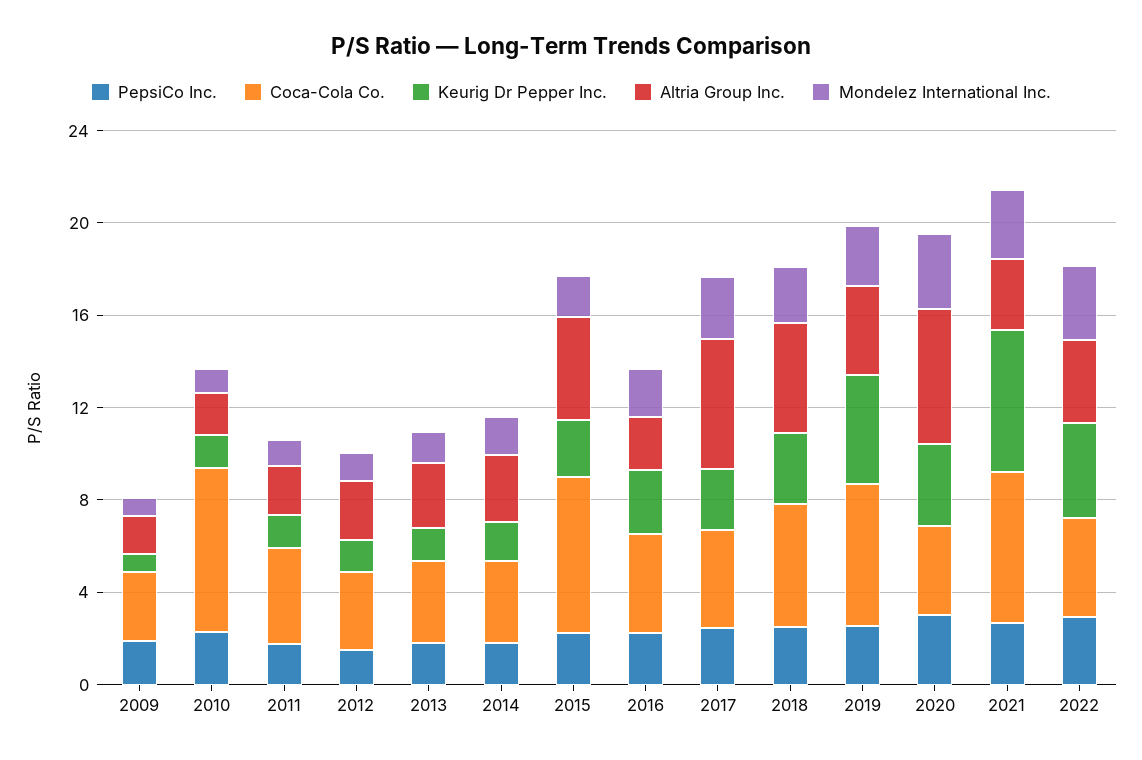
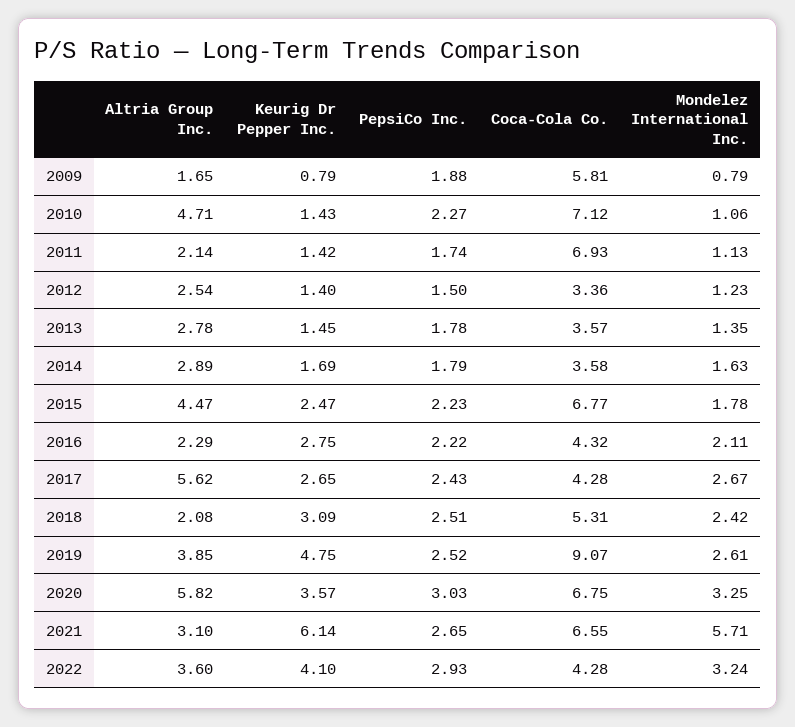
Coca-Cola Co., 2009: 3 -> 5.81
Altria Group Inc., 2010: 2 -> 4.71
Coca-Cola Co., 2011: 4 -> 6.93
Altria Group Inc., 2018: 5 -> 2.08
Coca-Cola Co., 2019: 6 -> 9.07
Coca-Cola Co., 2020: 4 -> 6.75
Mondelez International Inc., 2021: 3 -> 5.71

